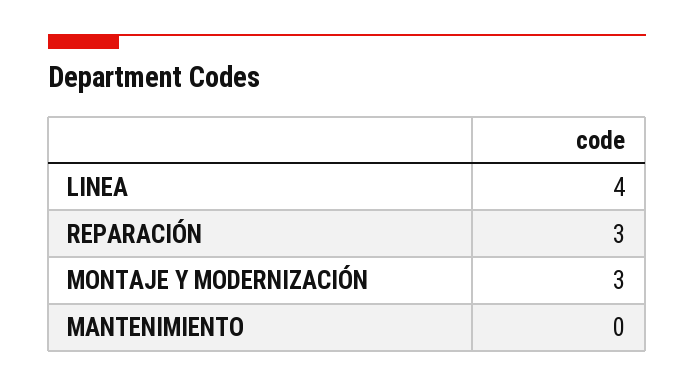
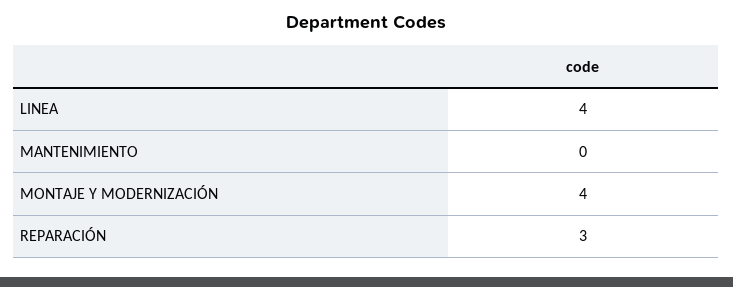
MONTAJE Y MODERNIZACIÓN: 3 -> 4

